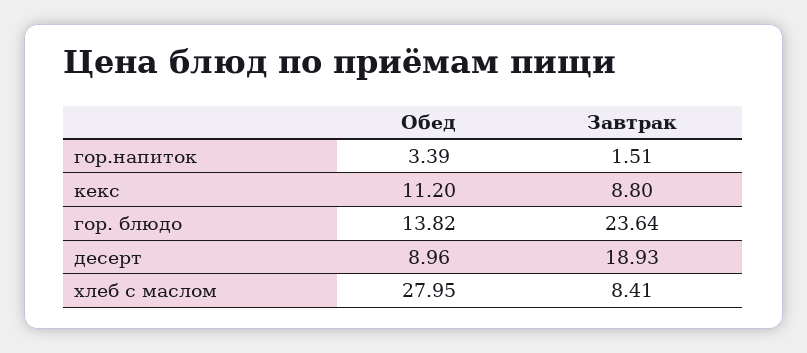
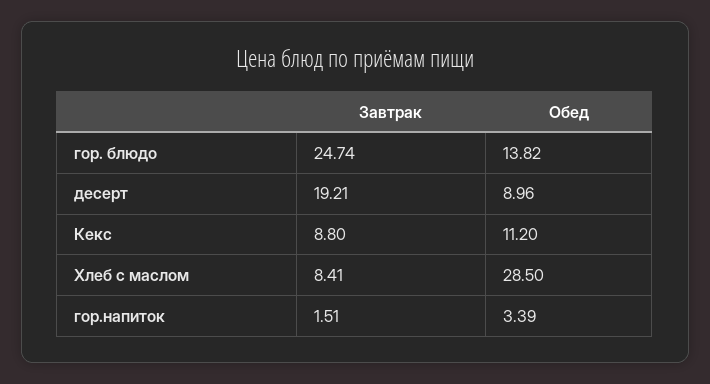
Завтрак, гор. блюдо: 23.64 -> 24.74
Завтрак, десерт: 18.93 -> 19.21
Обед, хлеб с маслом: 27.95 -> 28.5

